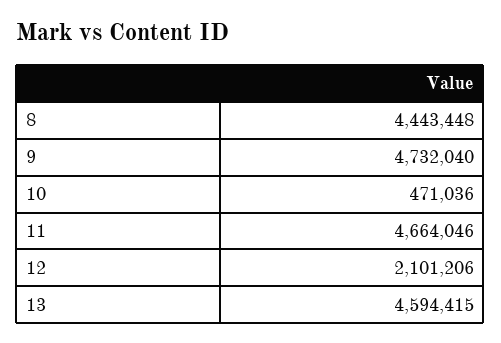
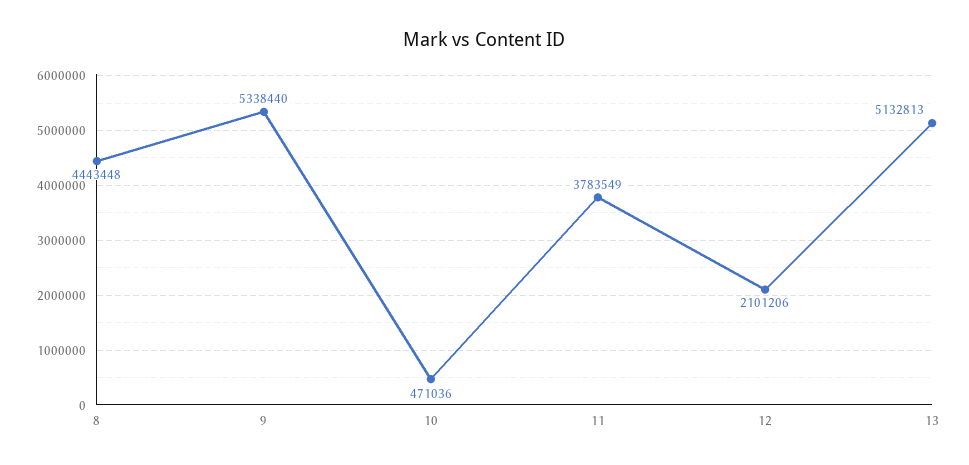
9: 4732040 -> 5338440
11: 4664046 -> 3783549
13: 4594415 -> 5132813

